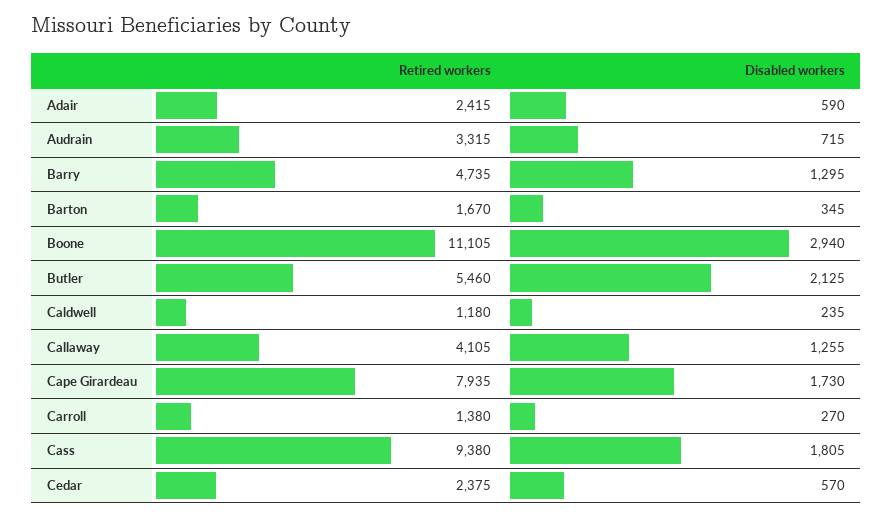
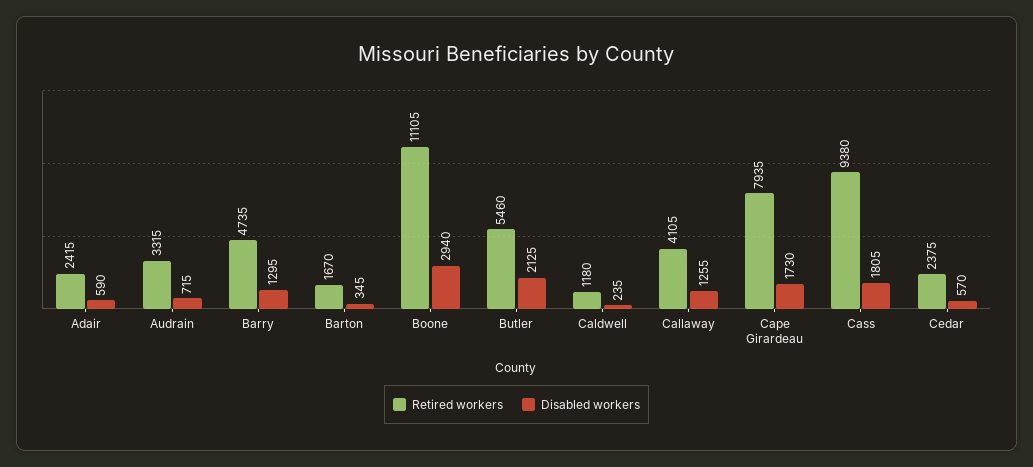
Retired workers, Carroll: 1380 -> none
Disabled workers, Carroll: 270 -> none

